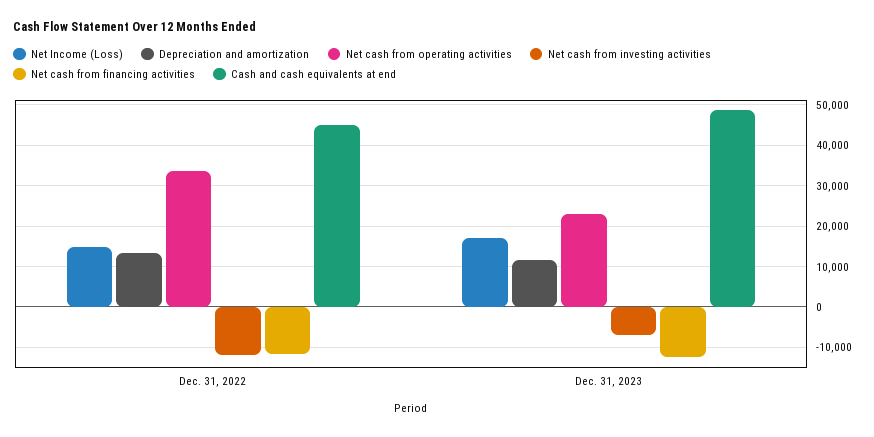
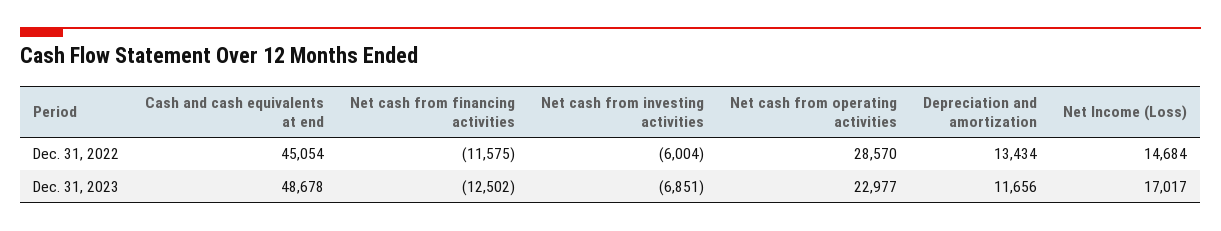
Net cash from operating activities, Dec. 31, 2022: 34000 -> 28570
Net cash from investing activities, Dec. 31, 2022: -12000 -> -6004

